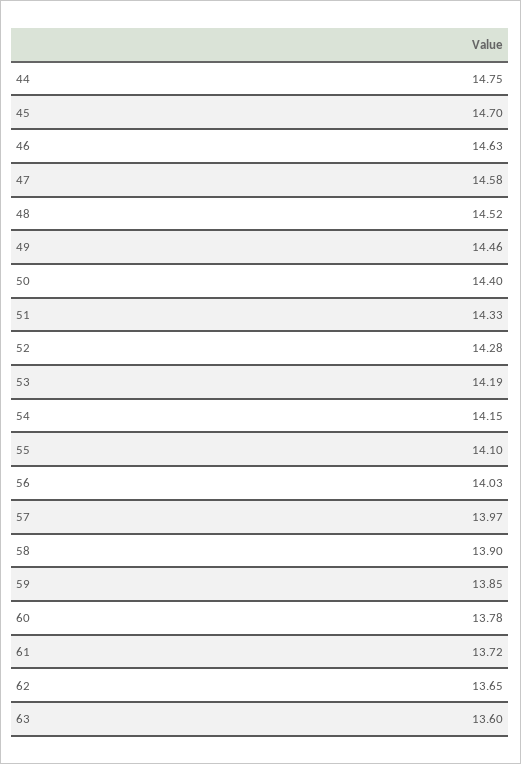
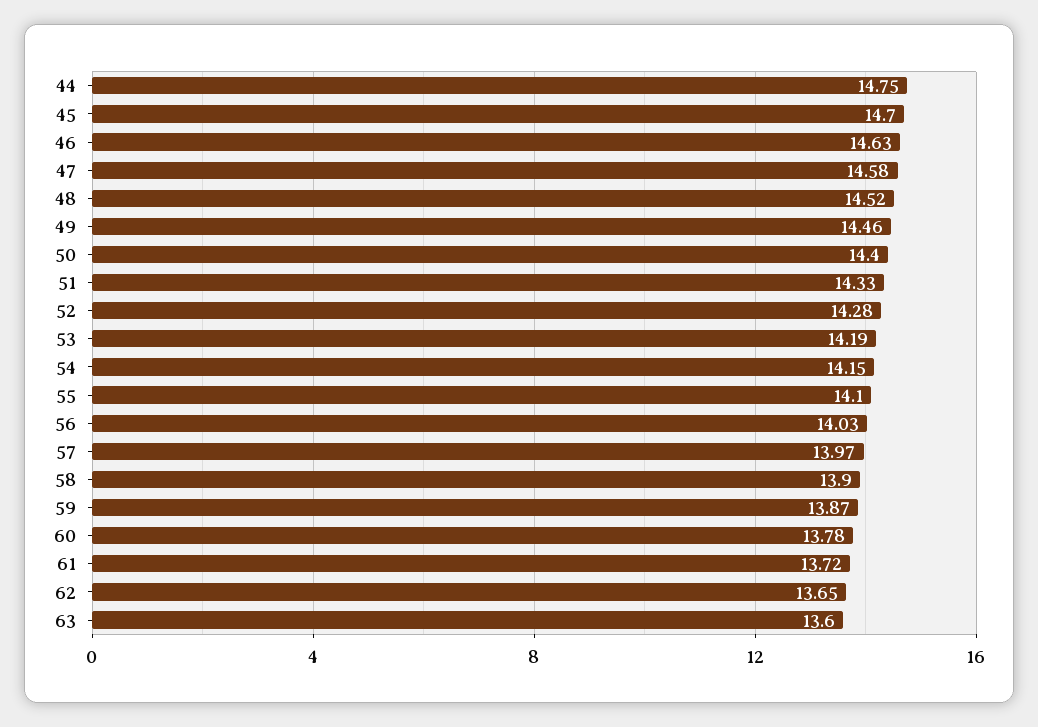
59: 13.85 -> 13.87

